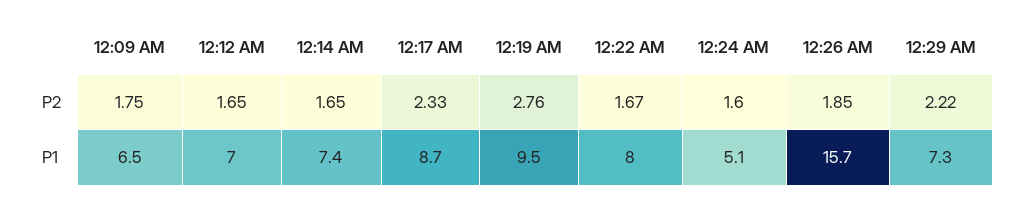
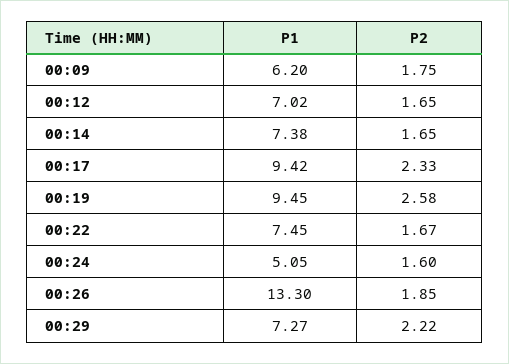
12:19 AM, P2: 2.76 -> 2.58
12:09 AM, P1: 6.5 -> 6.2
12:17 AM, P1: 8.7 -> 9.42
12:22 AM, P1: 8 -> 7.45
12:26 AM, P1: 15.7 -> 13.3

